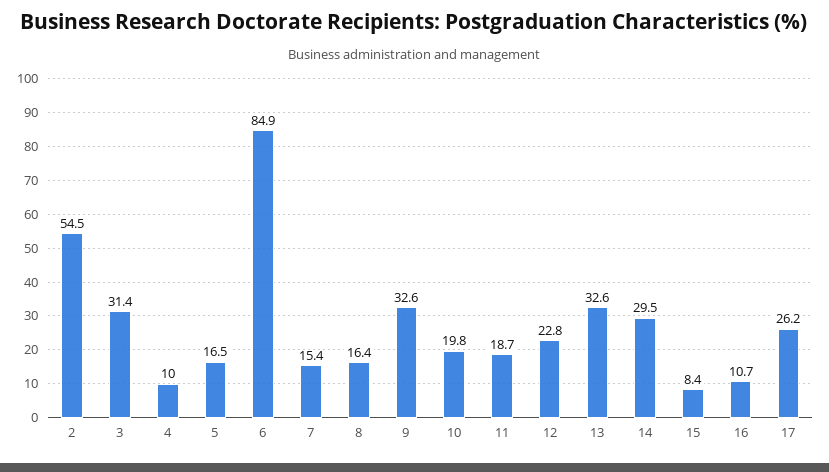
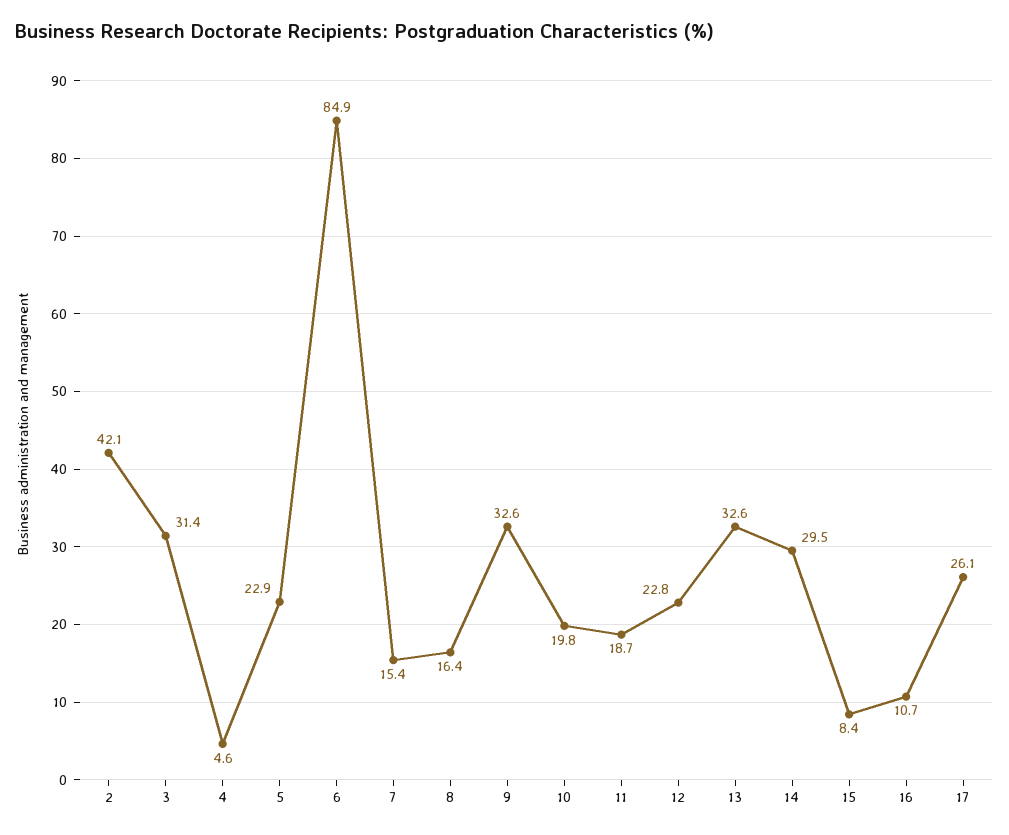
2: 54.5 -> 42.1
4: 10 -> 4.6
5: 16.5 -> 22.9
17: 26.2 -> 26.1

